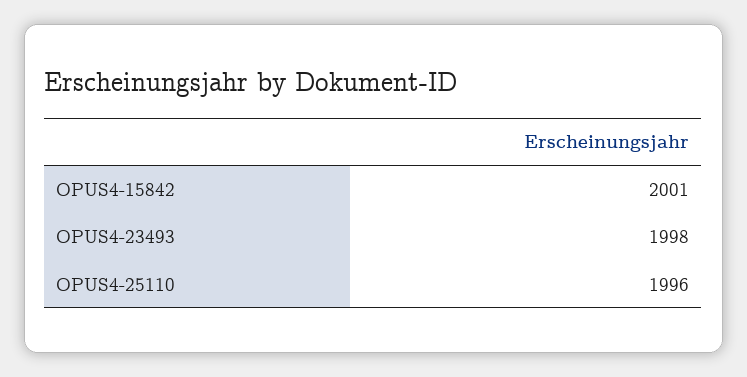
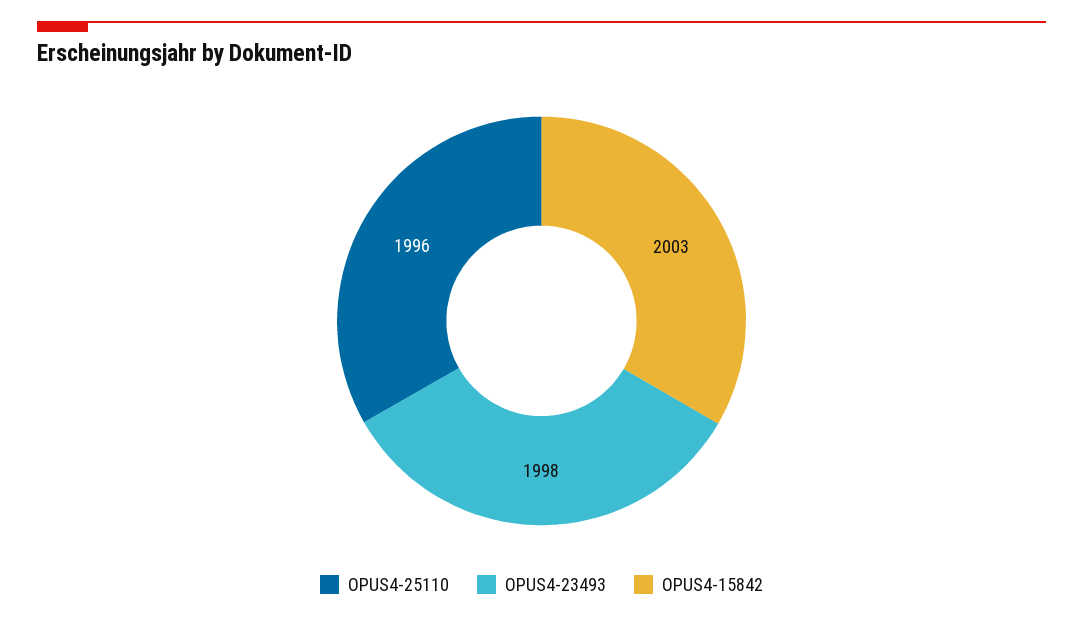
OPUS4-15842: 2001 -> 2003

